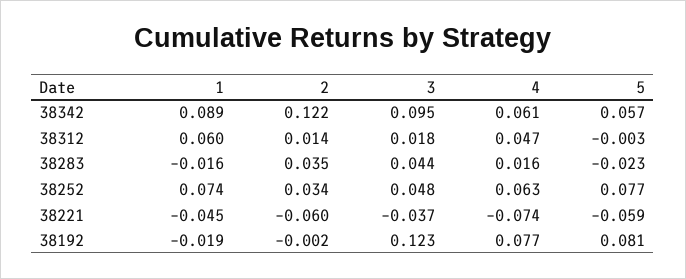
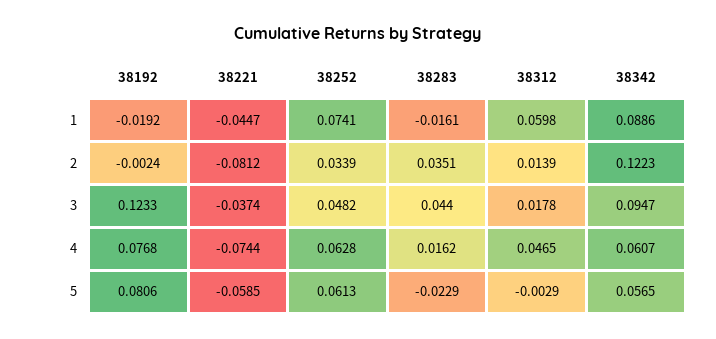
5, 38252: 0.077 -> 0.0613
2, 38221: -0.06 -> -0.0812

